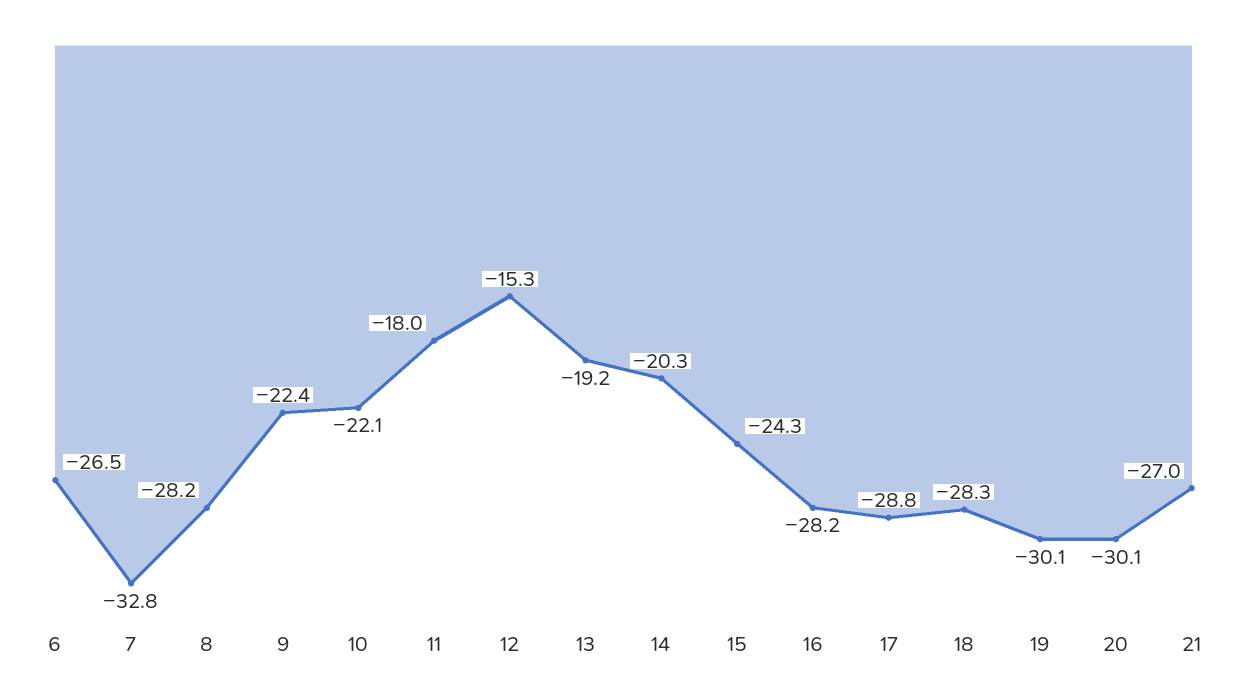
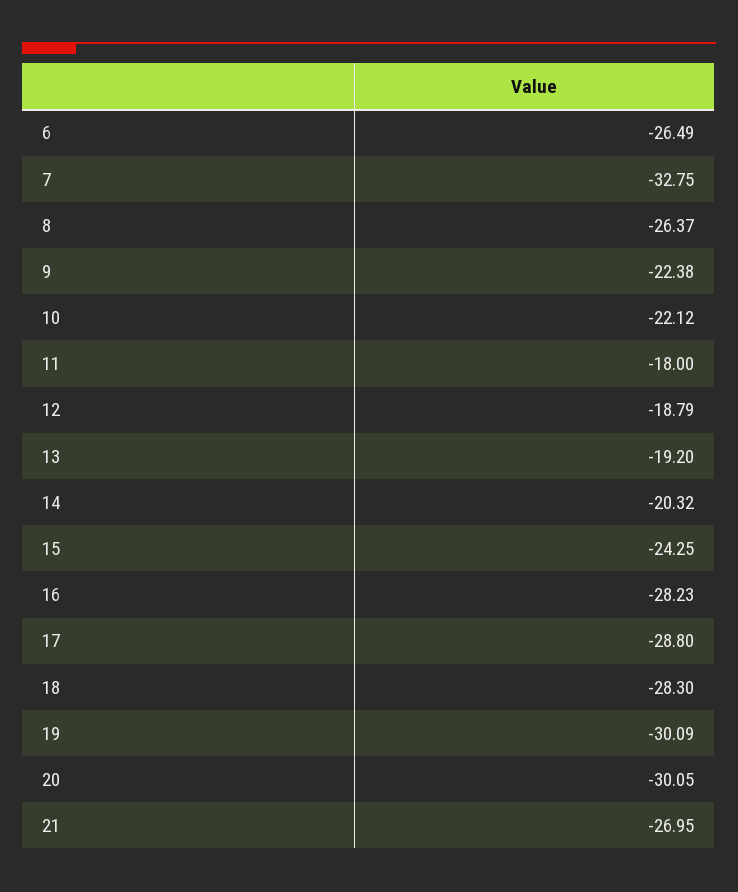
8: -28.2 -> -26.37
12: -15.3 -> -18.79

